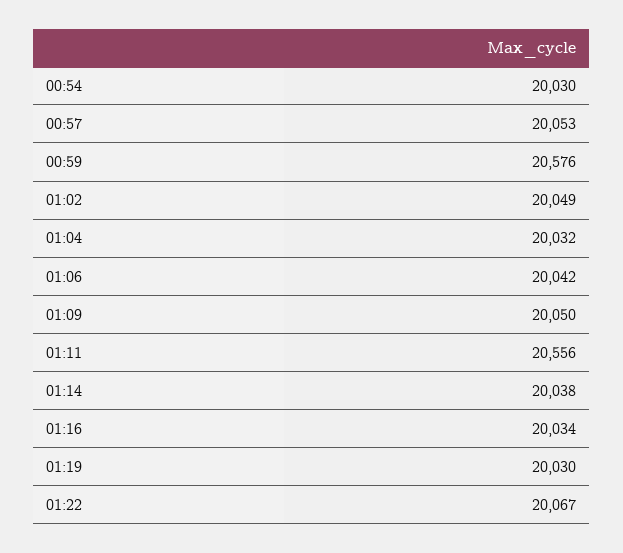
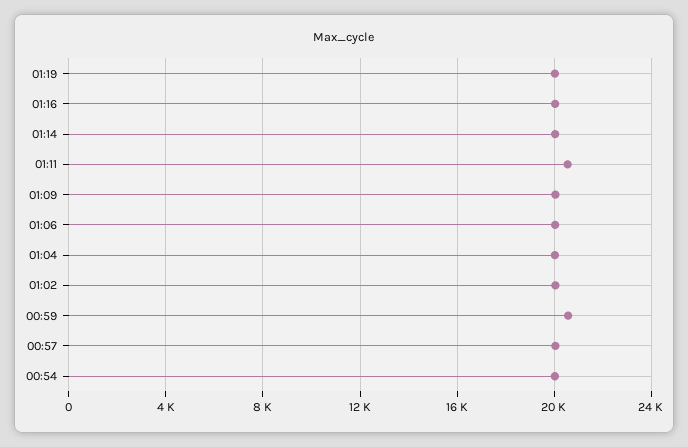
01:22: 20067 -> none

